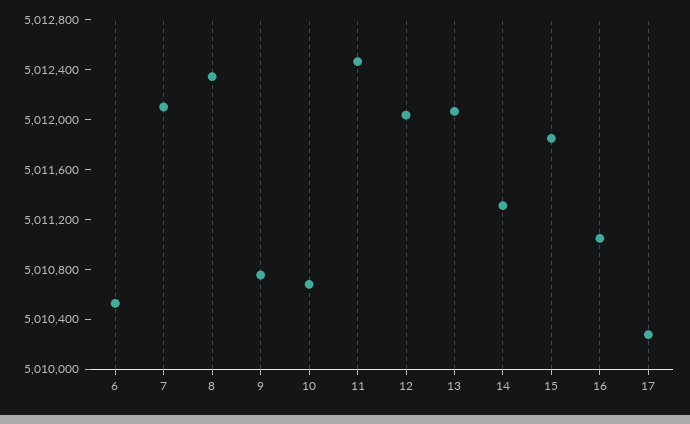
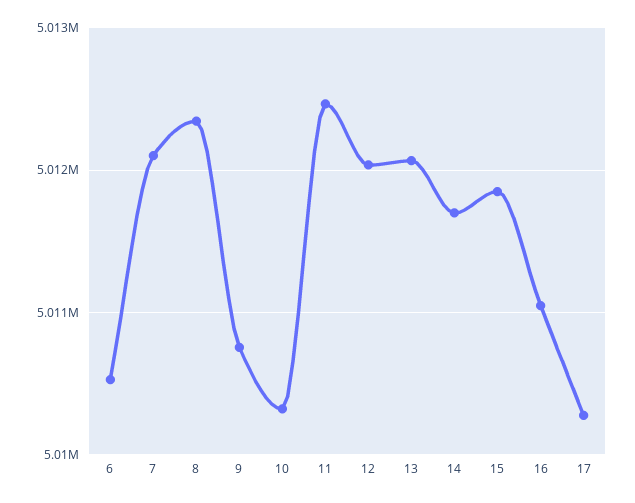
10: 5010700 -> 5010300
14: 5011300 -> 5011700

